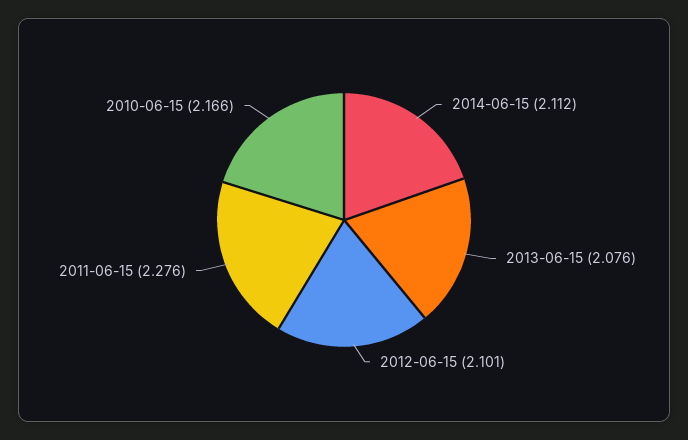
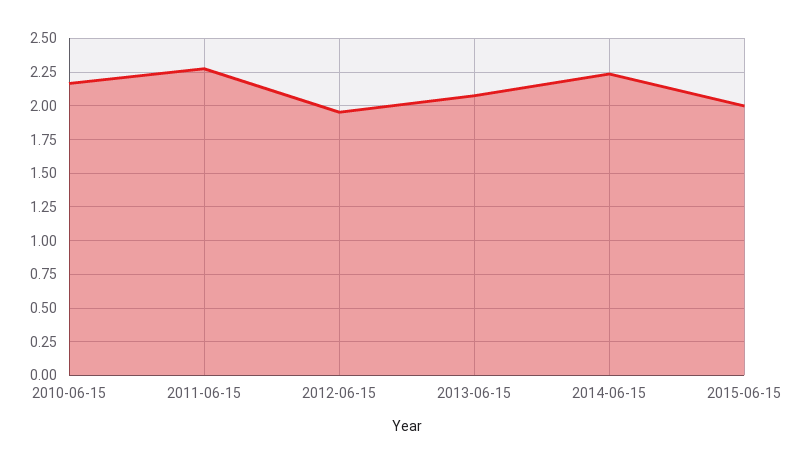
2014-06-15: 2.112 -> 2.25
2012-06-15: 2.101 -> 1.95
2015-06-15: none -> 2

